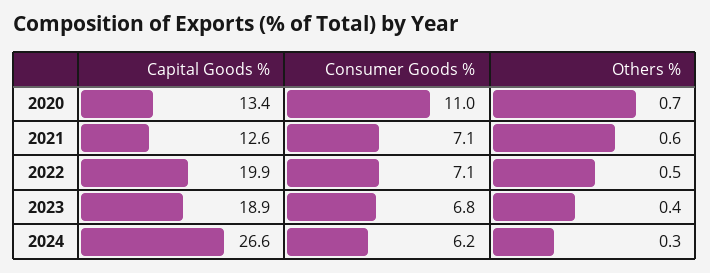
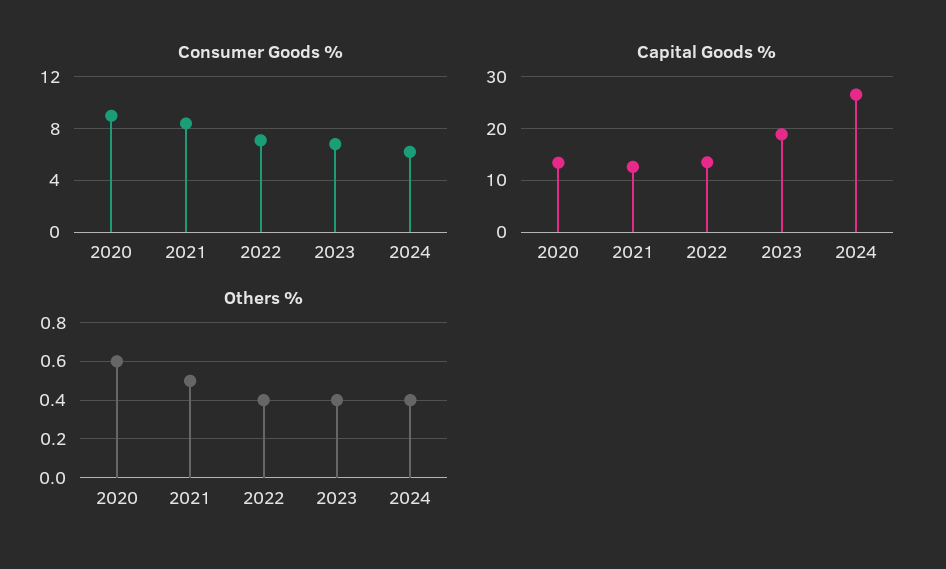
Consumer Goods %, 2020: 11 -> 9
Others %, 2020: 0.7 -> 0.6
Consumer Goods %, 2021: 7.1 -> 8.5
Others %, 2021: 0.6 -> 0.5
Capital Goods %, 2022: 19.9 -> 14
Others %, 2022: 0.5 -> 0.4
Others %, 2024: 0.3 -> 0.4

